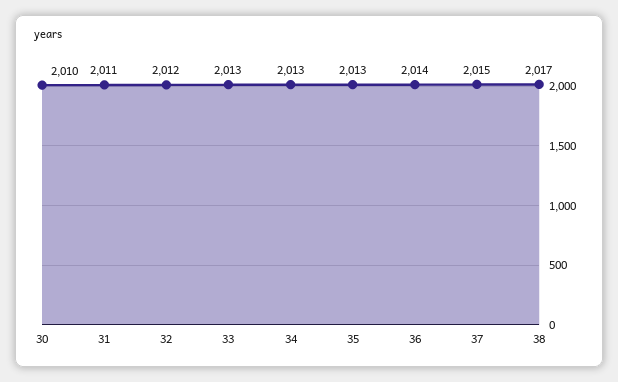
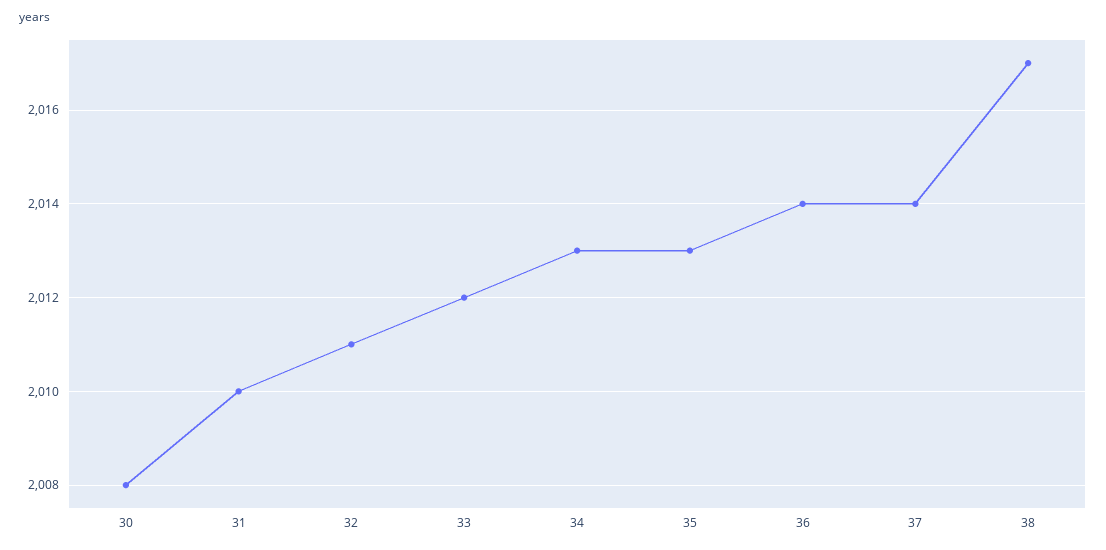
30: 2010 -> 2008
31: 2011 -> 2010
32: 2012 -> 2011
33: 2013 -> 2012
37: 2015 -> 2014

